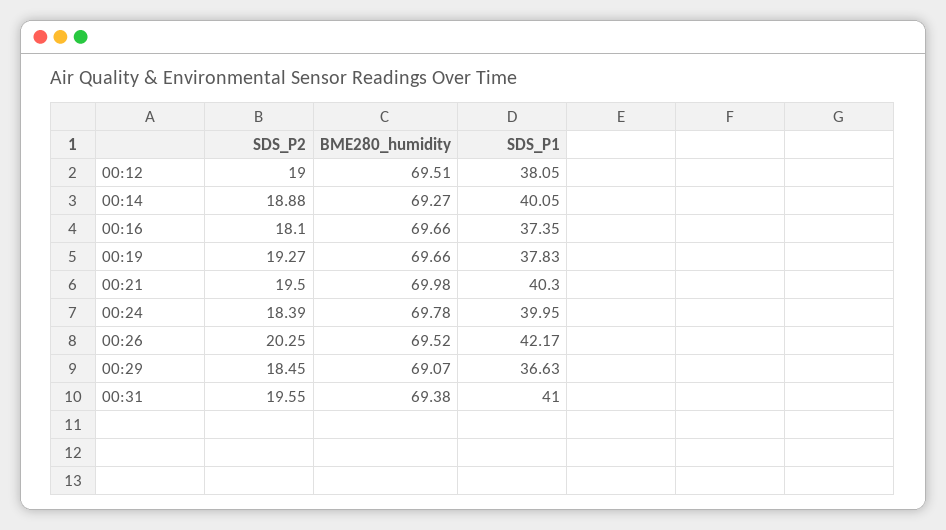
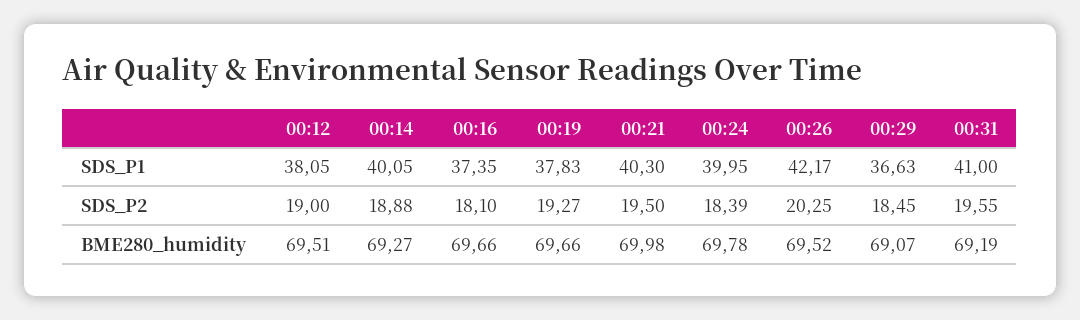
BME280_humidity, 00:31: 69.38 -> 69.19

